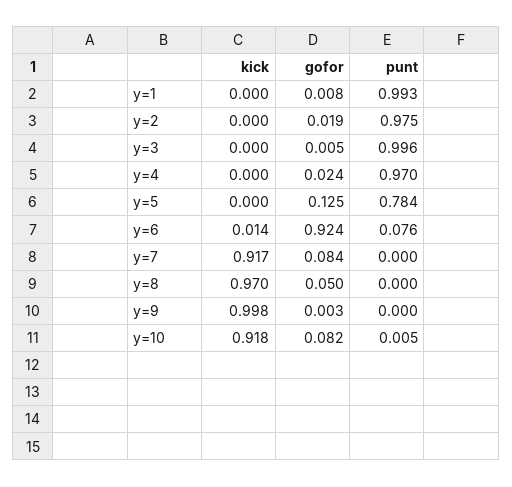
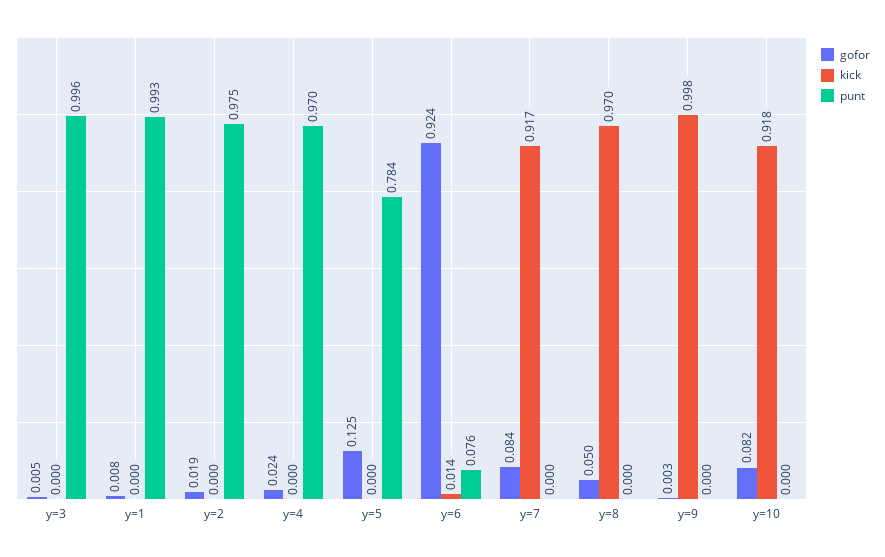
punt, y=10: 0.005 -> 0

